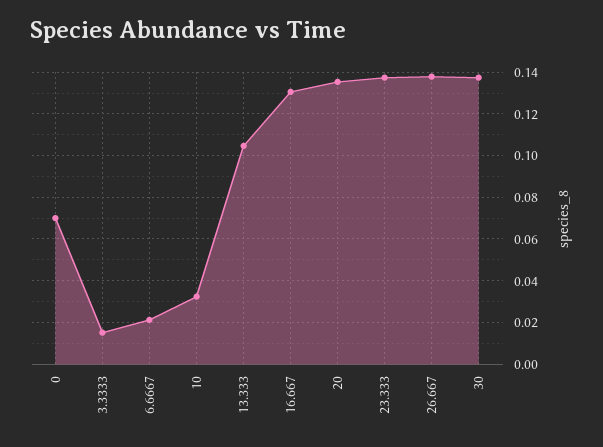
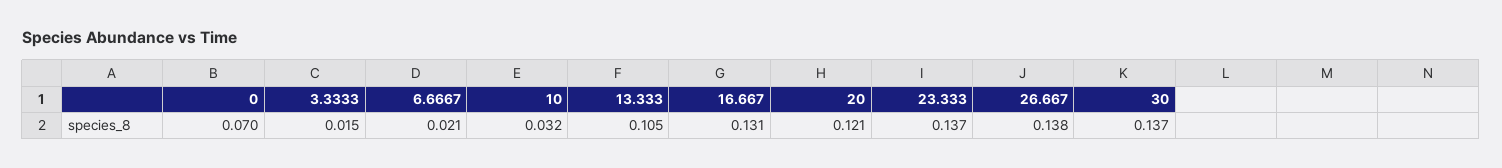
20: 0.135 -> 0.121

